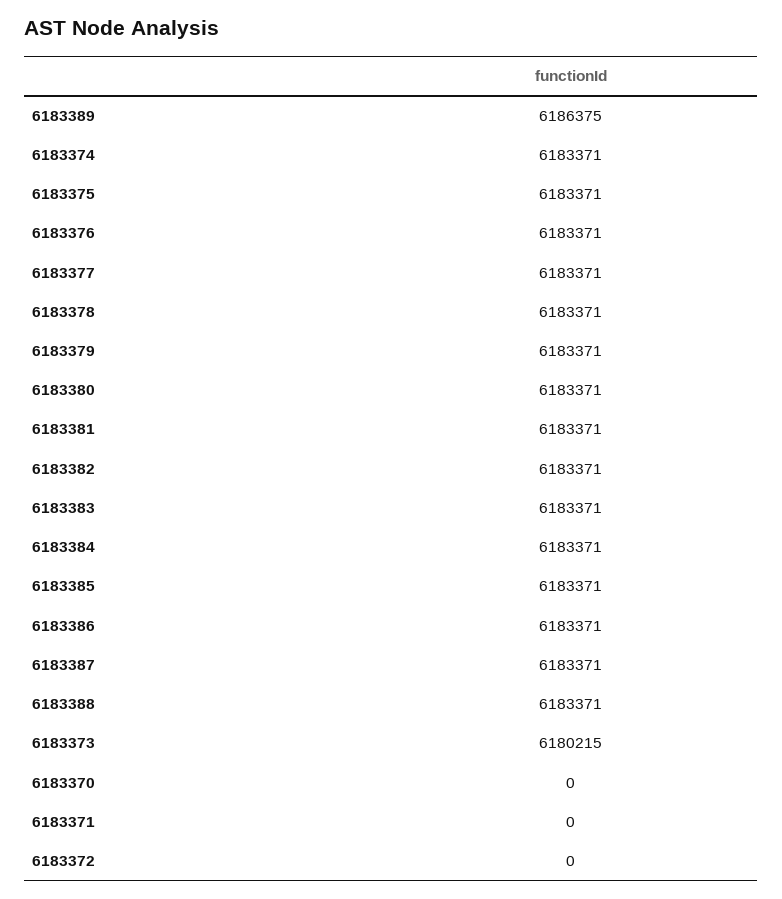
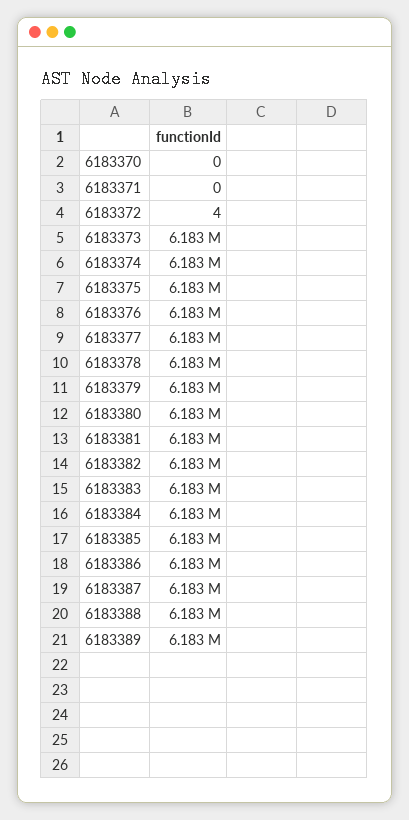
6183389: 6186375 -> 6183000
6183373: 6180215 -> 6183000
6183372: 0 -> 4

